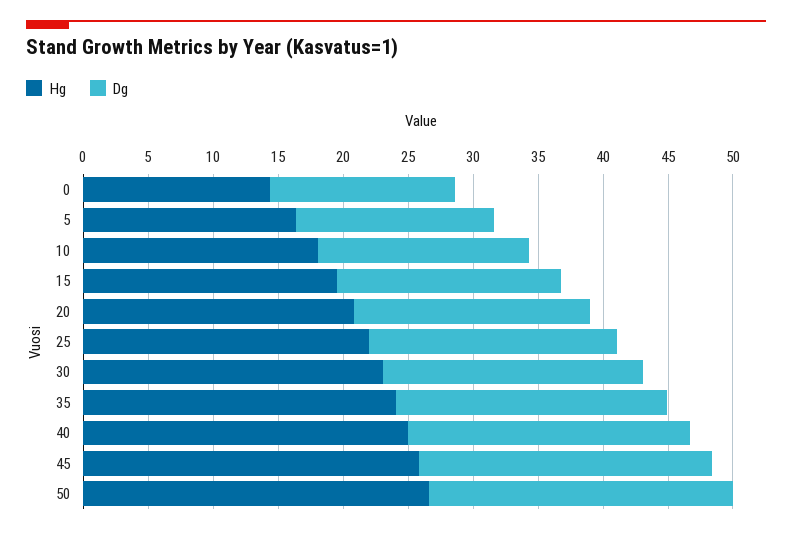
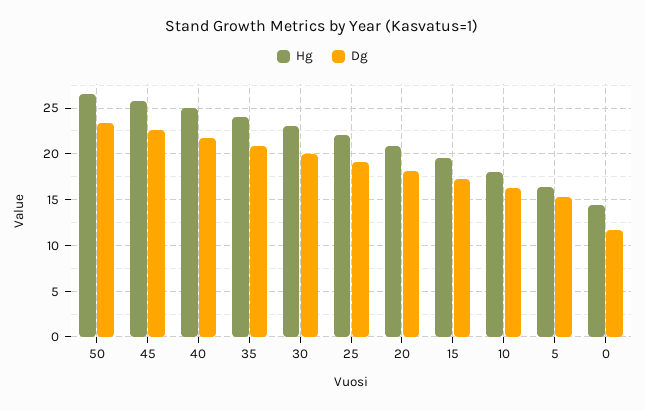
Dg, 0: 14 -> 12

